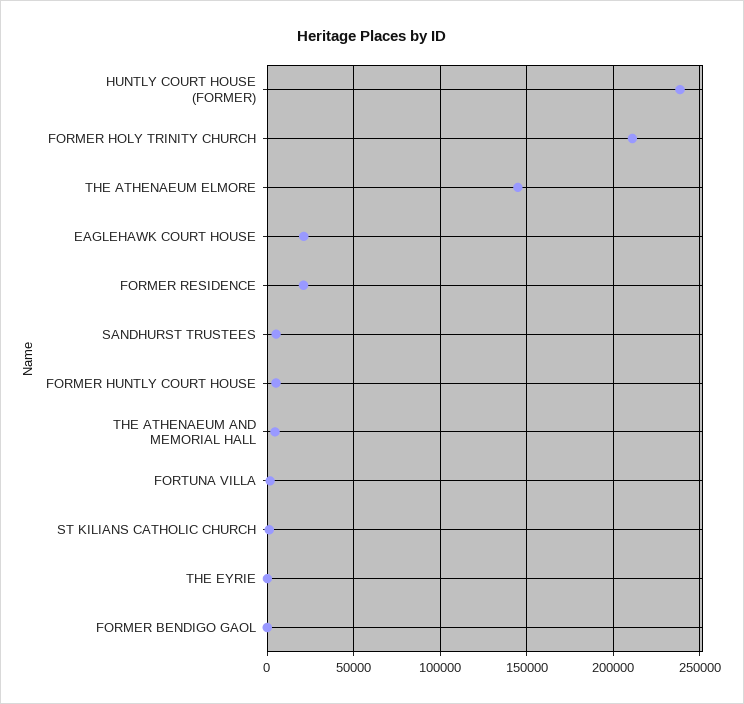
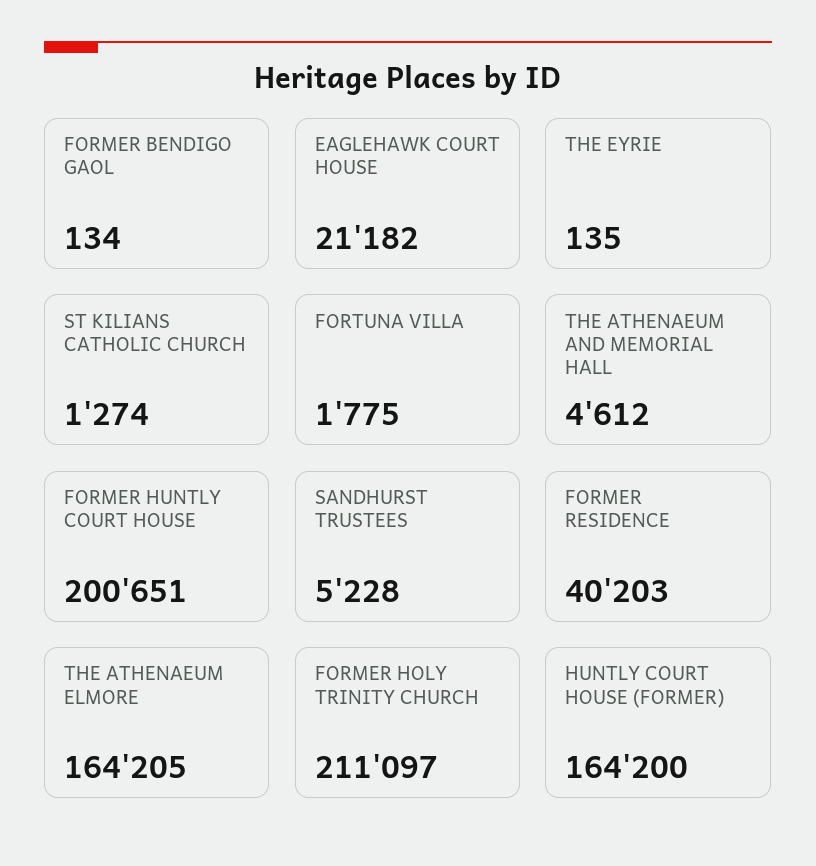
HUNTLY COURT HOUSE (FORMER): 240000 -> 164200
THE ATHENAEUM ELMORE: 145000 -> 164205
FORMER RESIDENCE: 20000 -> 40203
FORMER HUNTLY COURT HOUSE: 5000 -> 200651

